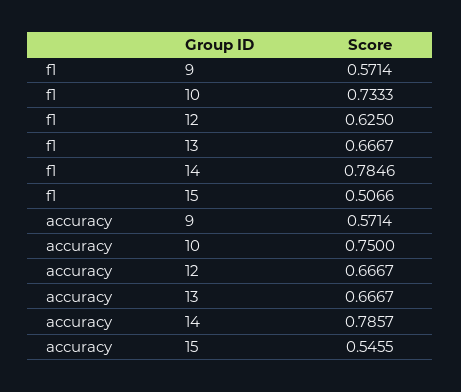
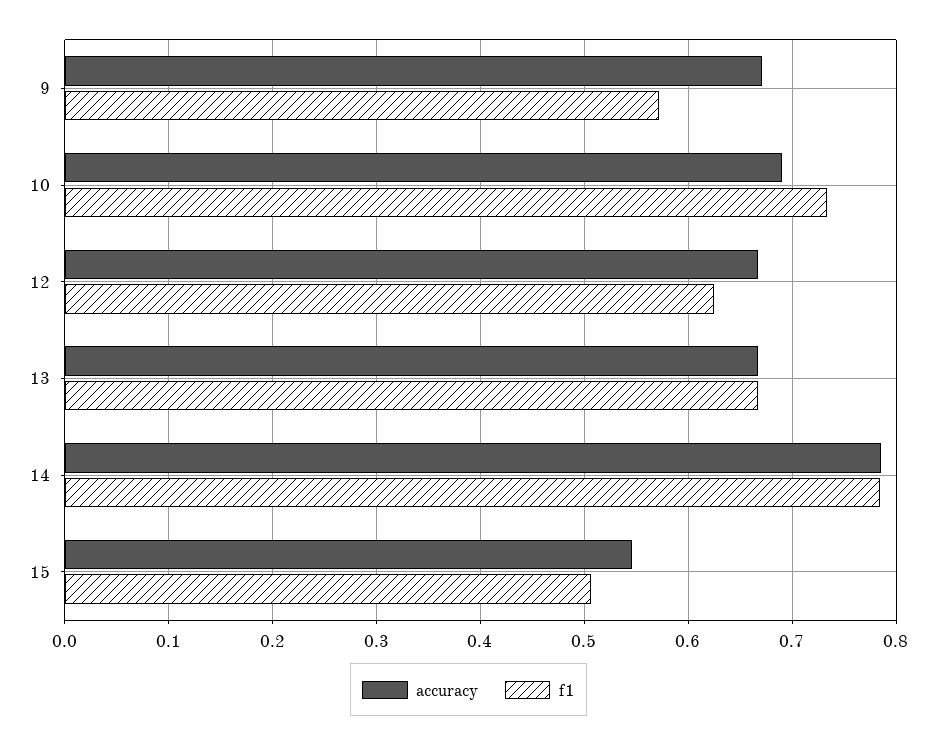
accuracy, 9: 0.5714 -> 0.67
accuracy, 10: 0.75 -> 0.69

